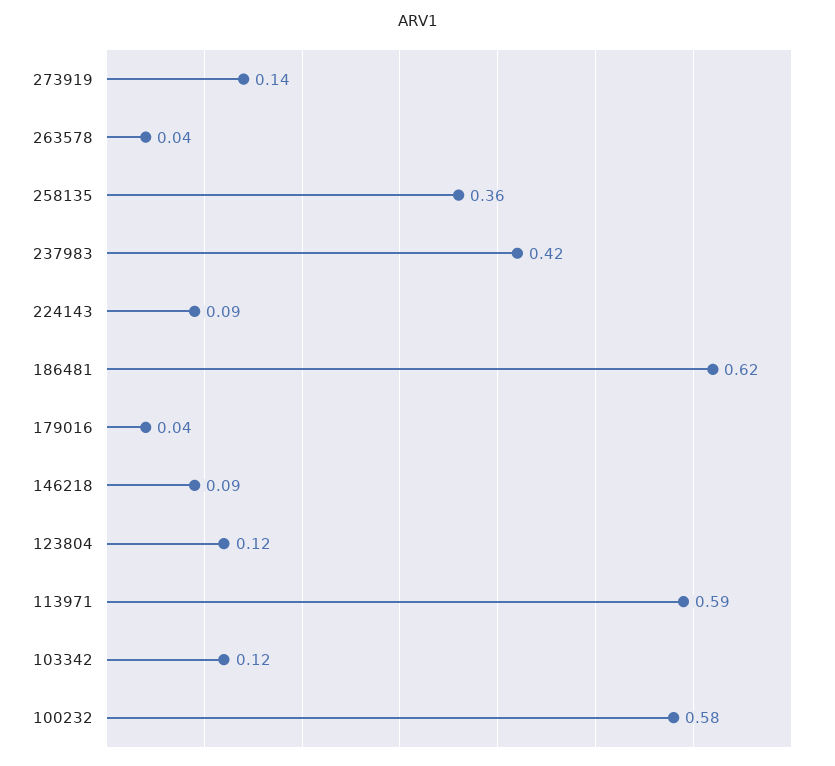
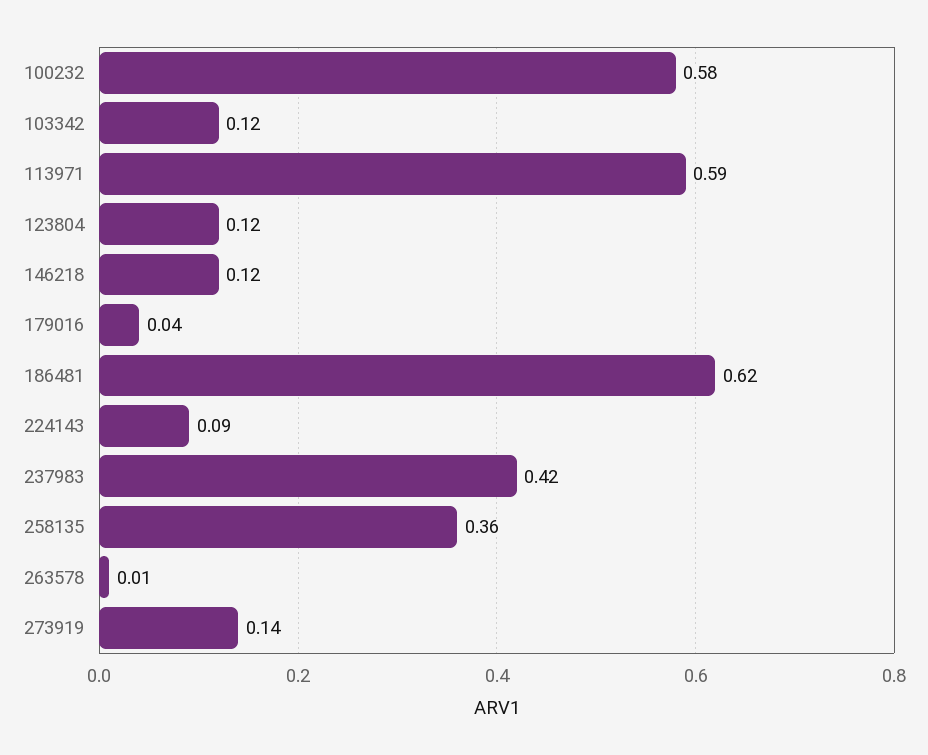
263578: 0.04 -> 0.01
146218: 0.09 -> 0.12

